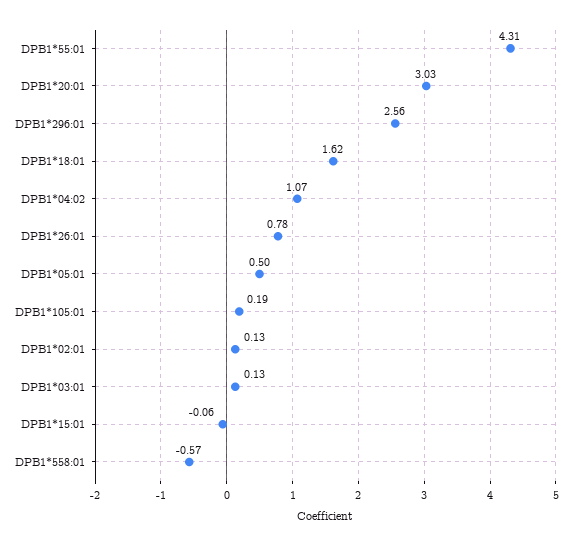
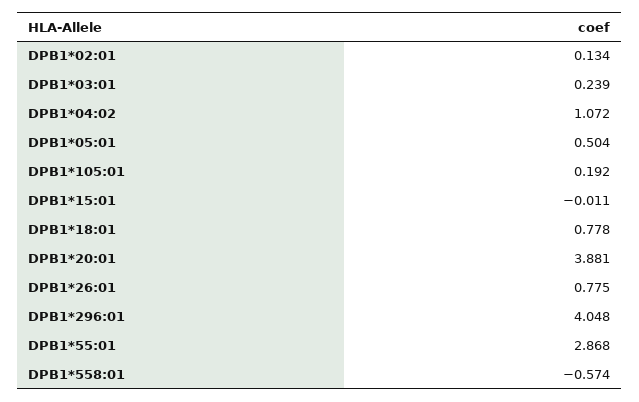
DPB1*55:01: 4.31 -> 2.868
DPB1*20:01: 3.03 -> 3.881
DPB1*296:01: 2.56 -> 4.048
DPB1*18:01: 1.62 -> 0.778
DPB1*03:01: 0.13 -> 0.239
DPB1*15:01: -0.06 -> -0.011

